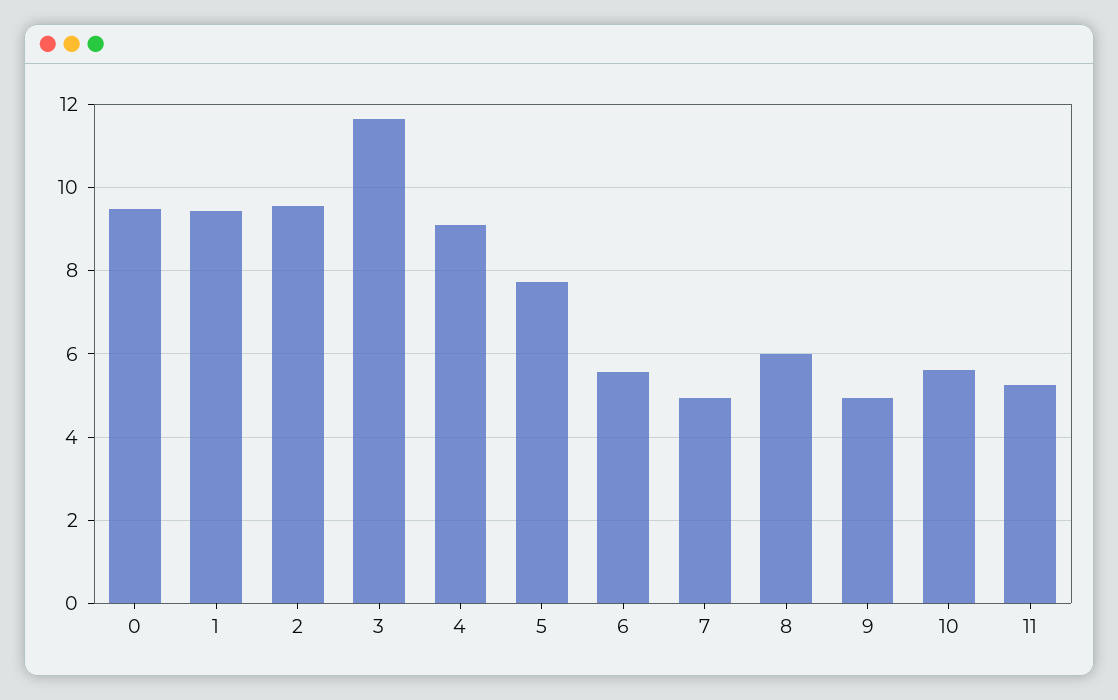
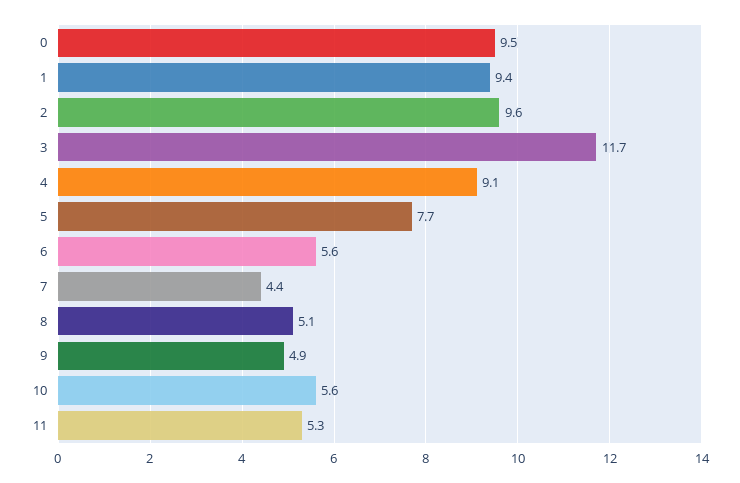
7: 5 -> 4.4
8: 6 -> 5.1

